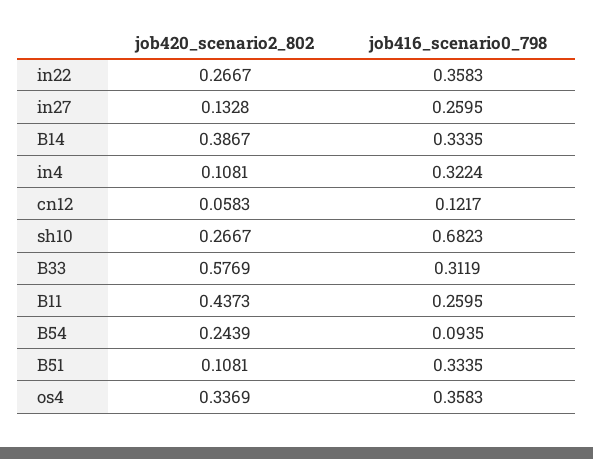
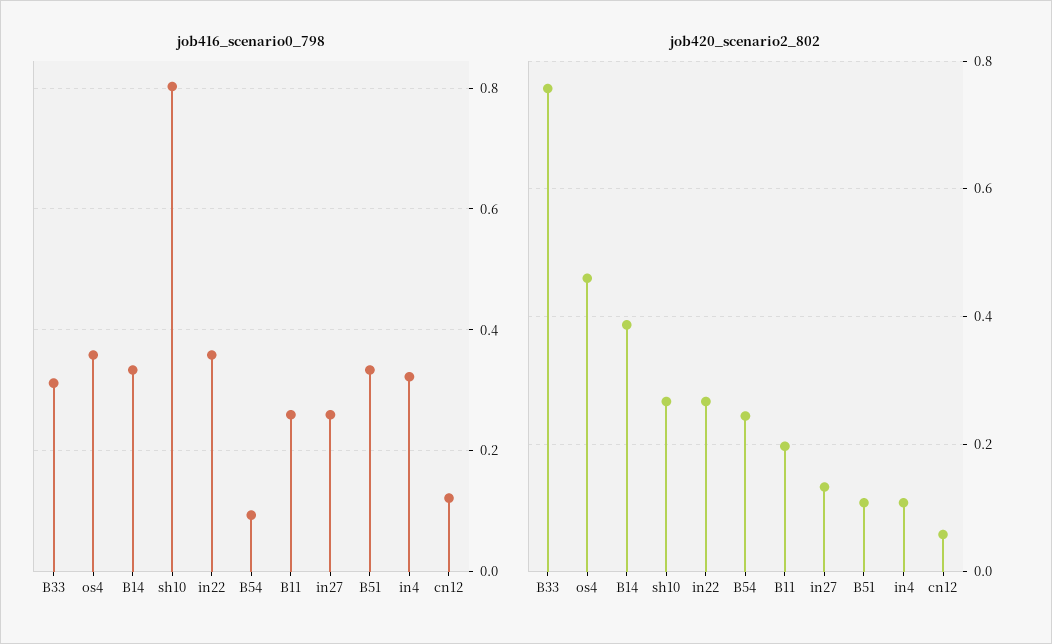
job416_scenario0_798, sh10: 0.6823 -> 0.8
job420_scenario2_802, B33: 0.5769 -> 0.76
job420_scenario2_802, B11: 0.4373 -> 0.2
job420_scenario2_802, os4: 0.3369 -> 0.46

